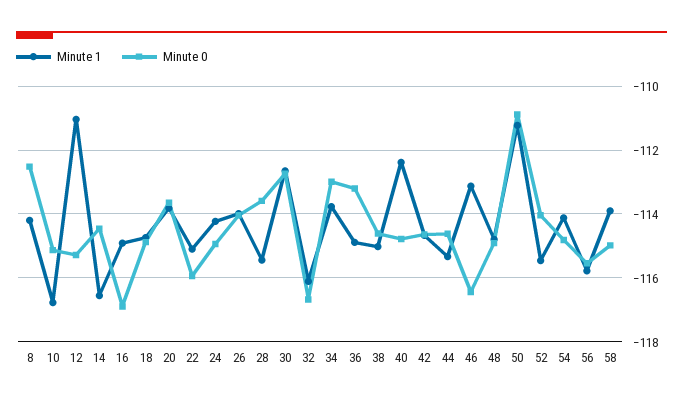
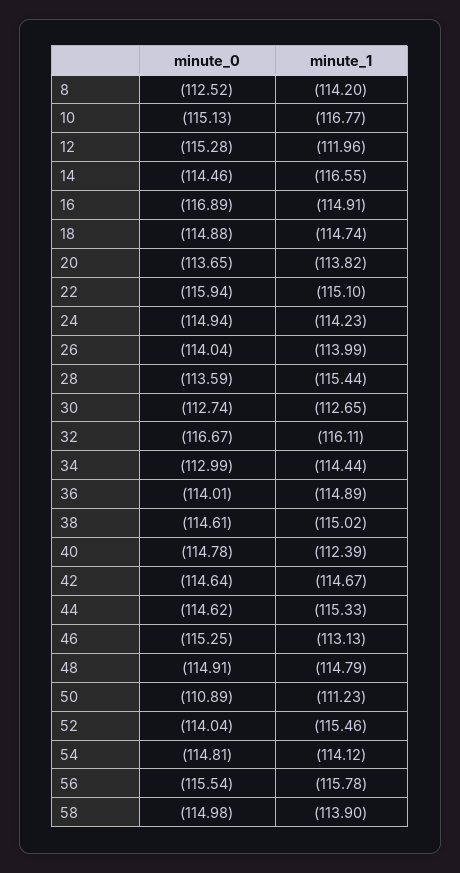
Minute 1, 12: -111 -> -111.96
Minute 1, 34: -113.8 -> -114.44
Minute 0, 36: -113.2 -> -114.01
Minute 0, 46: -116.4 -> -115.25

